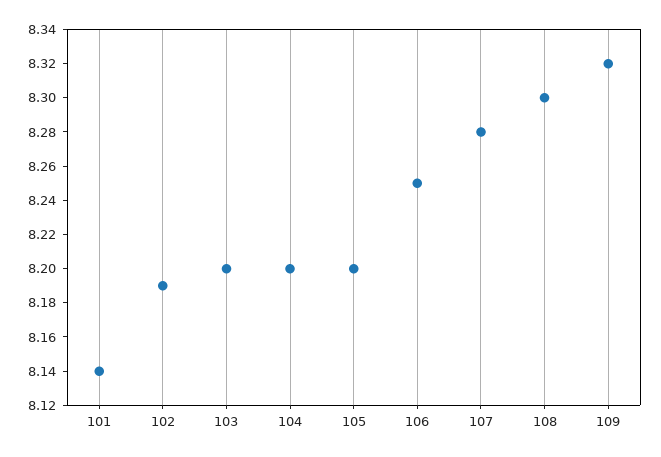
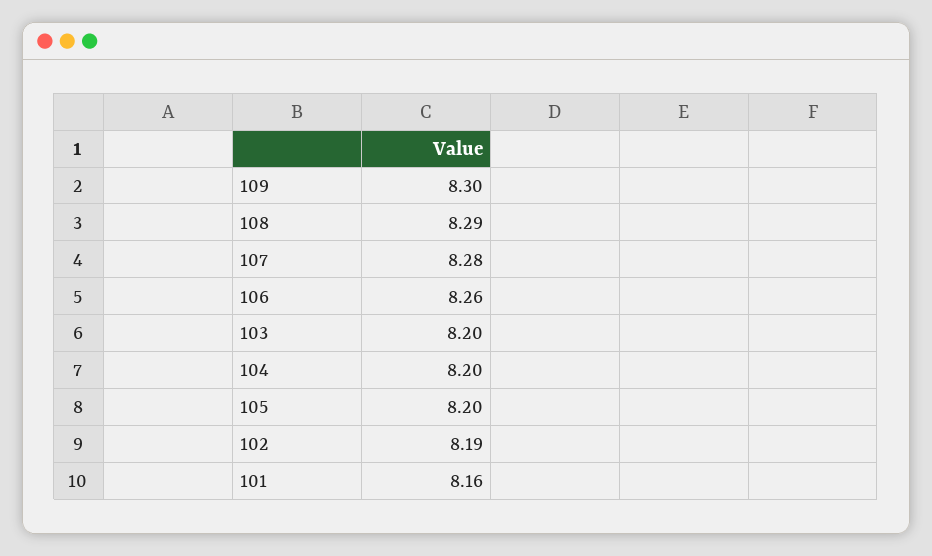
101: 8.14 -> 8.16
106: 8.25 -> 8.26
108: 8.3 -> 8.29
109: 8.32 -> 8.3

